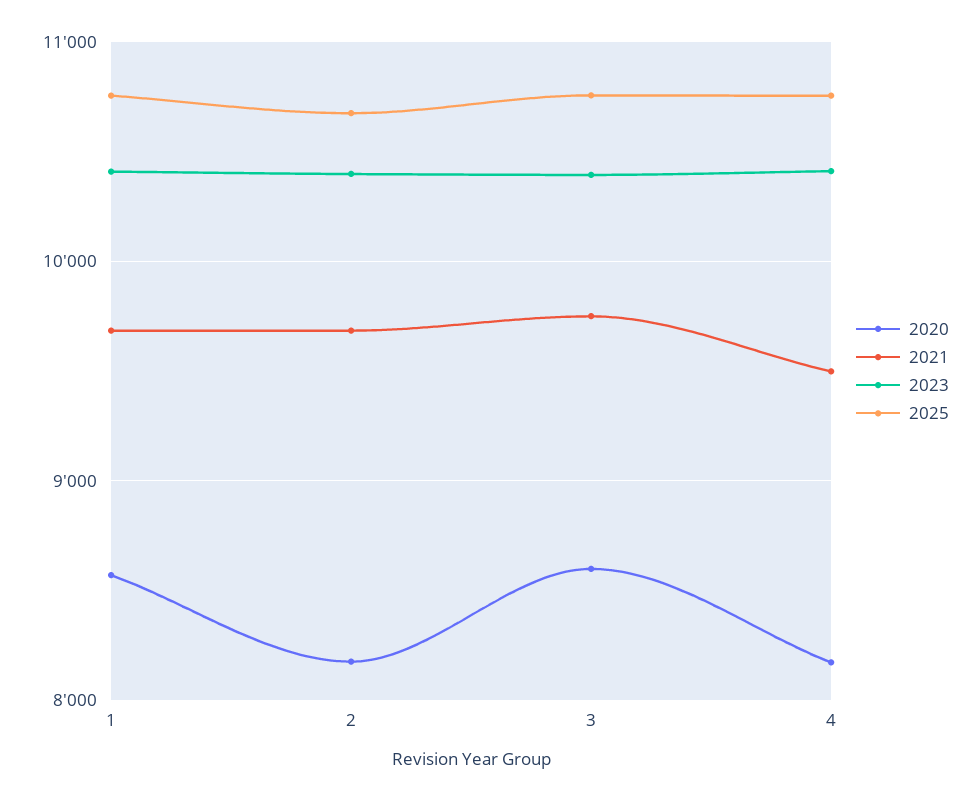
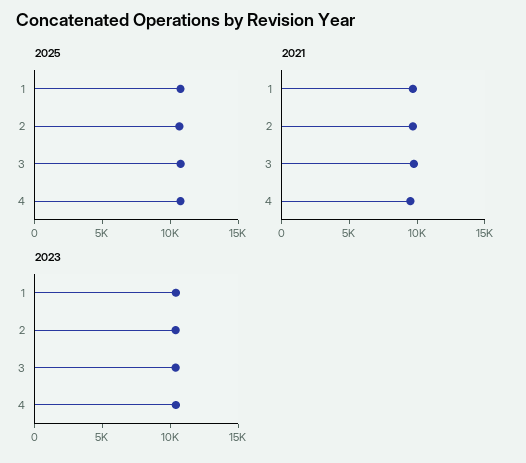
2020, 1: 8600 -> none
2020, 2: 8200 -> none
2020, 3: 8600 -> none
2020, 4: 8200 -> none

